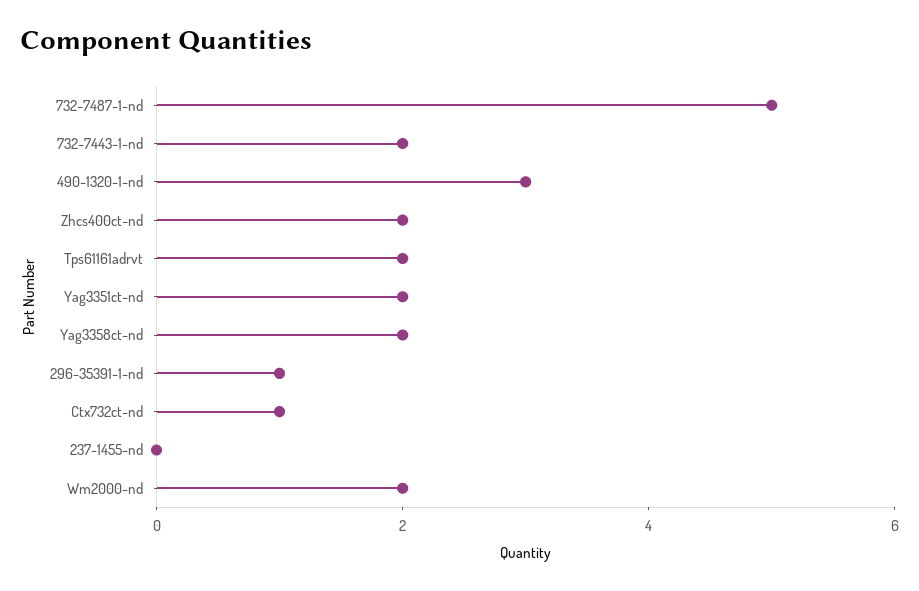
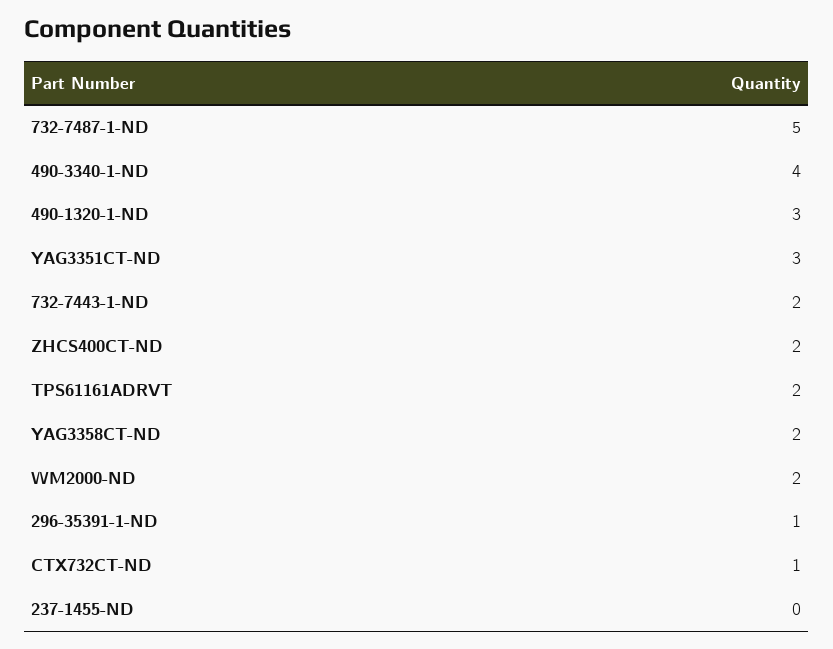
Yag3351ct-nd: 2 -> 3
490-3340-1-ND: none -> 4

